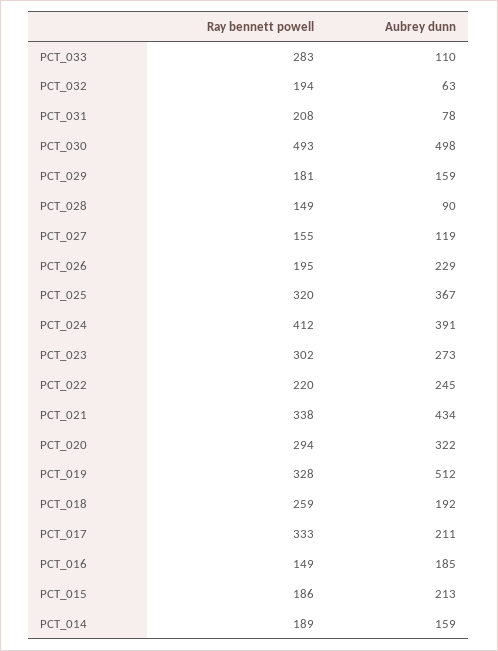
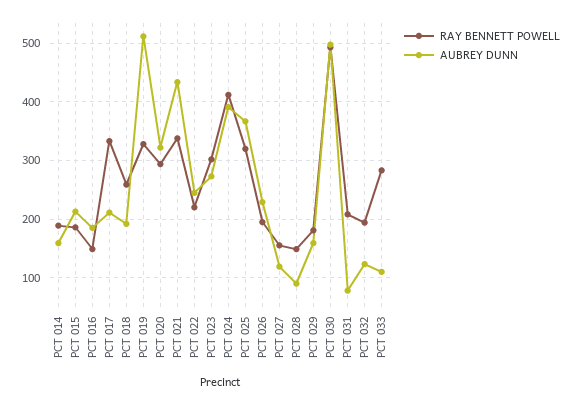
Aubrey dunn, PCT_032: 63 -> 120

